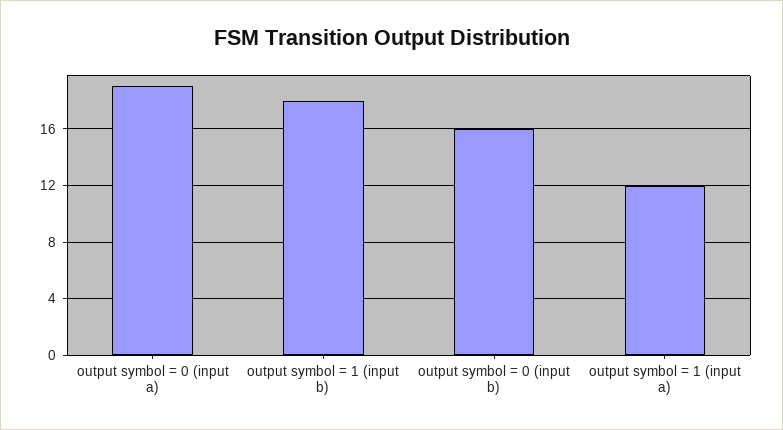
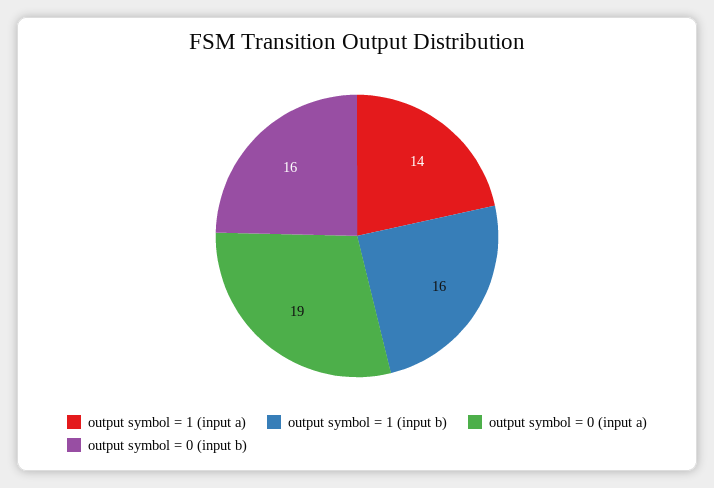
output symbol = 1 (input b): 18 -> 16
output symbol = 1 (input a): 12 -> 14

